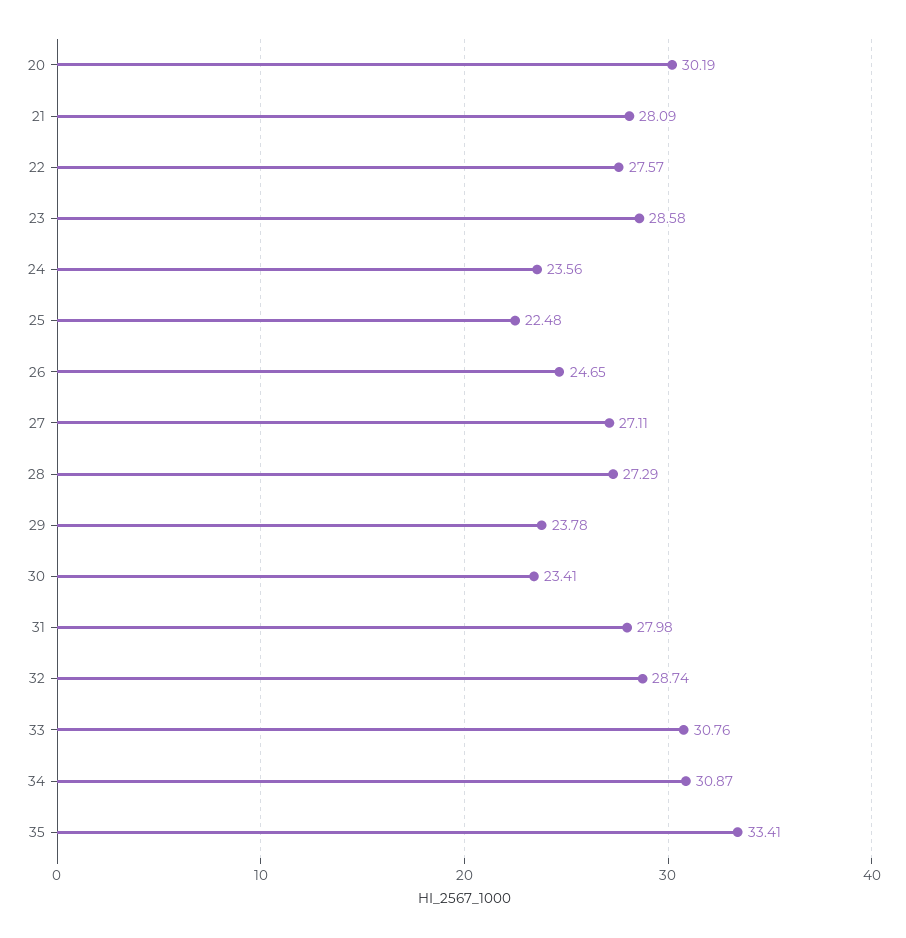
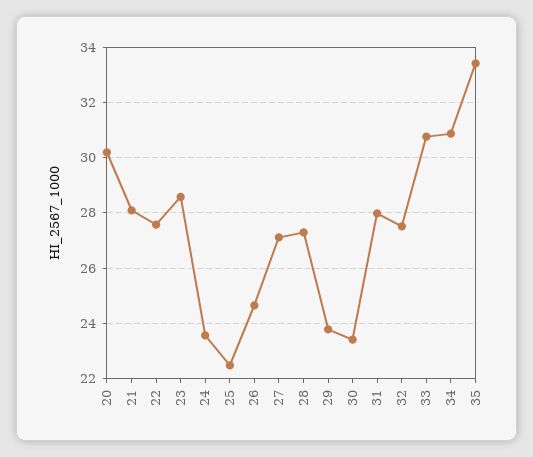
32: 28.74 -> 27.5

